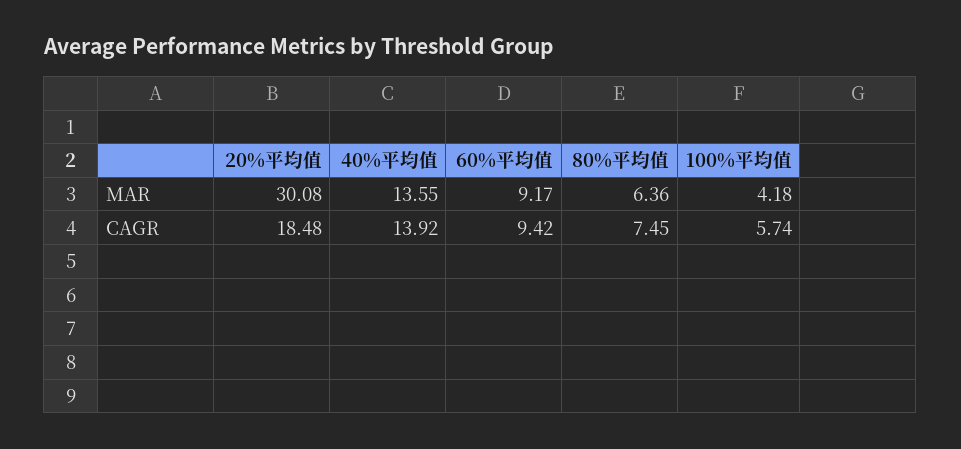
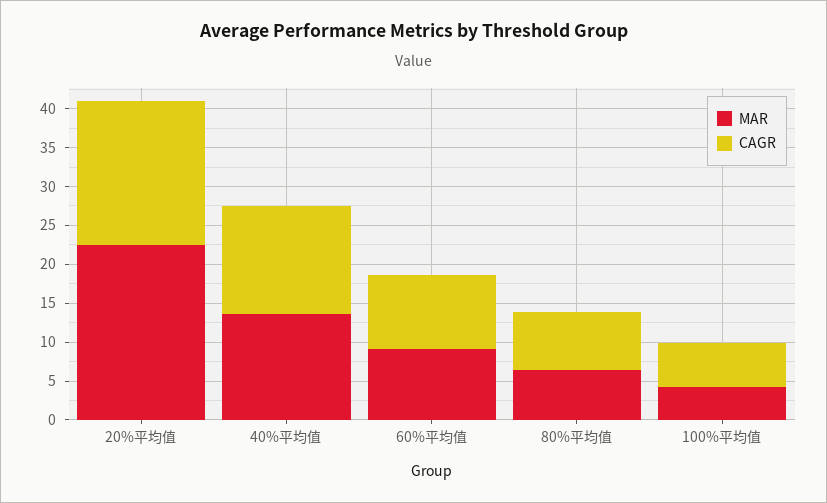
MAR, 20%平均值: 30.08 -> 22.5

